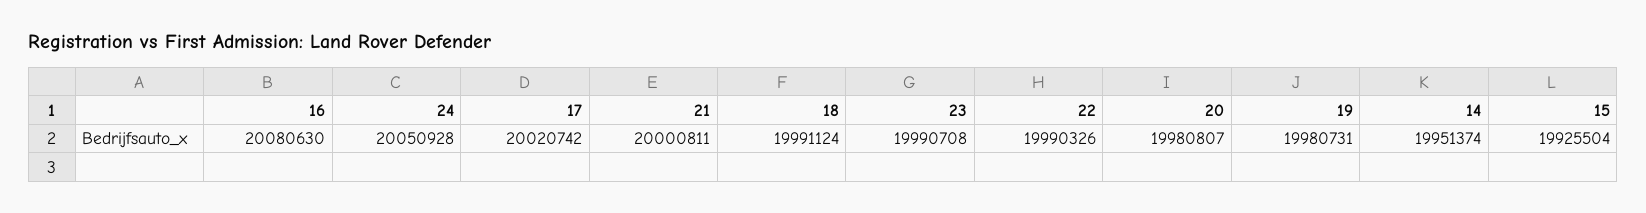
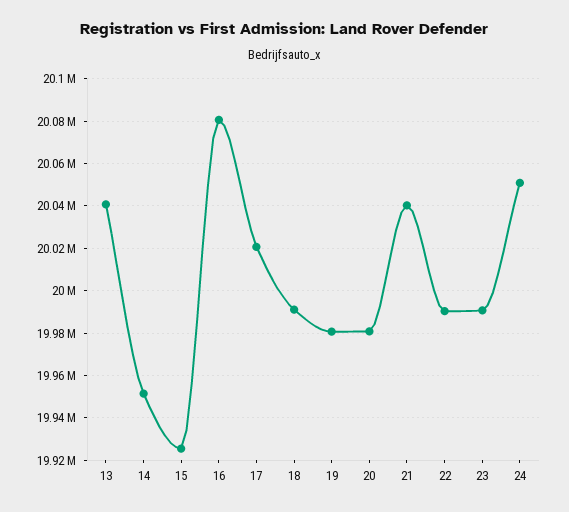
21: 20000811 -> 20040000
13: none -> 20040000

